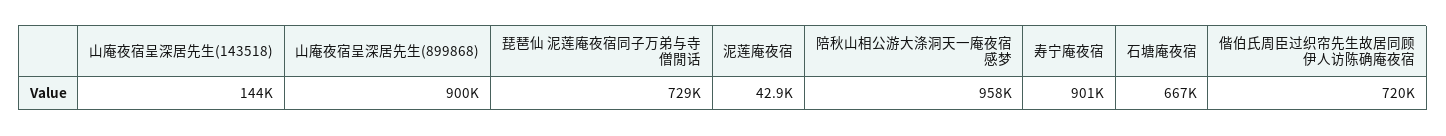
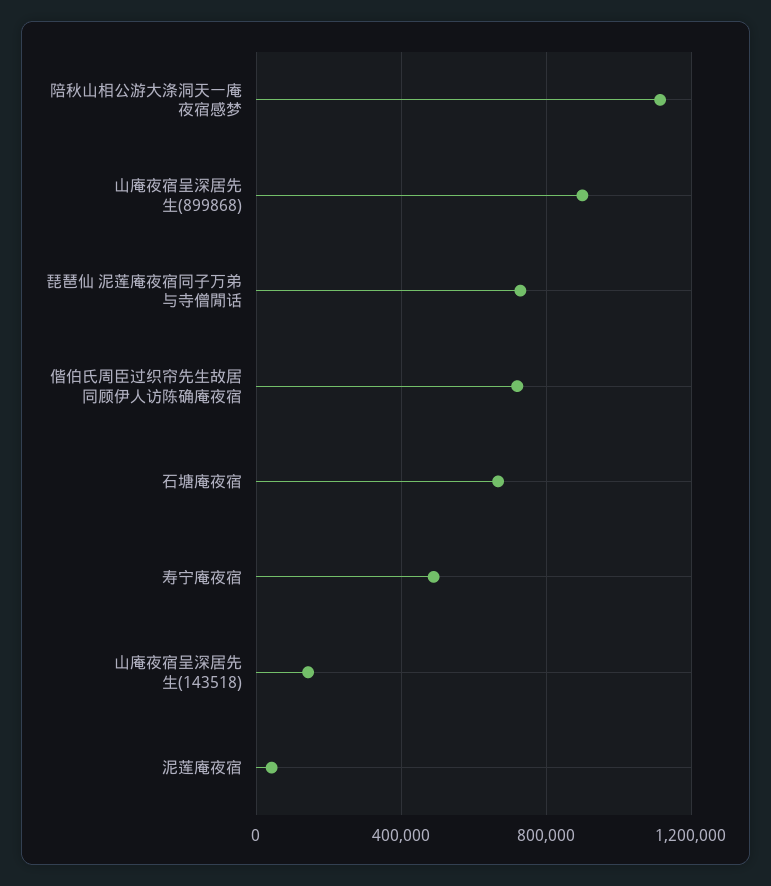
陪秋山相公游大涤洞天一庵夜宿感梦: 958000 -> 1100000
寿宁庵夜宿: 901000 -> 500000

